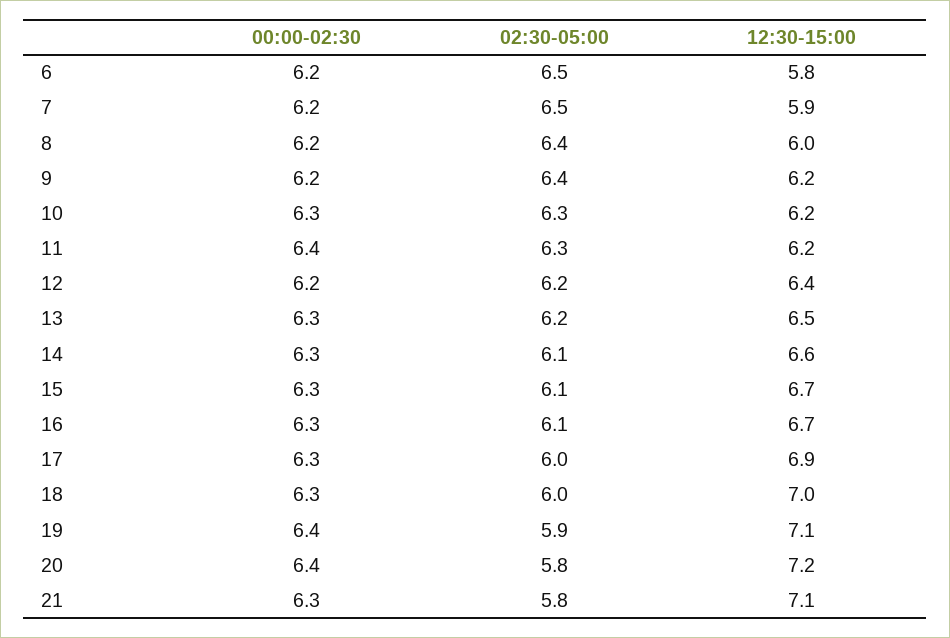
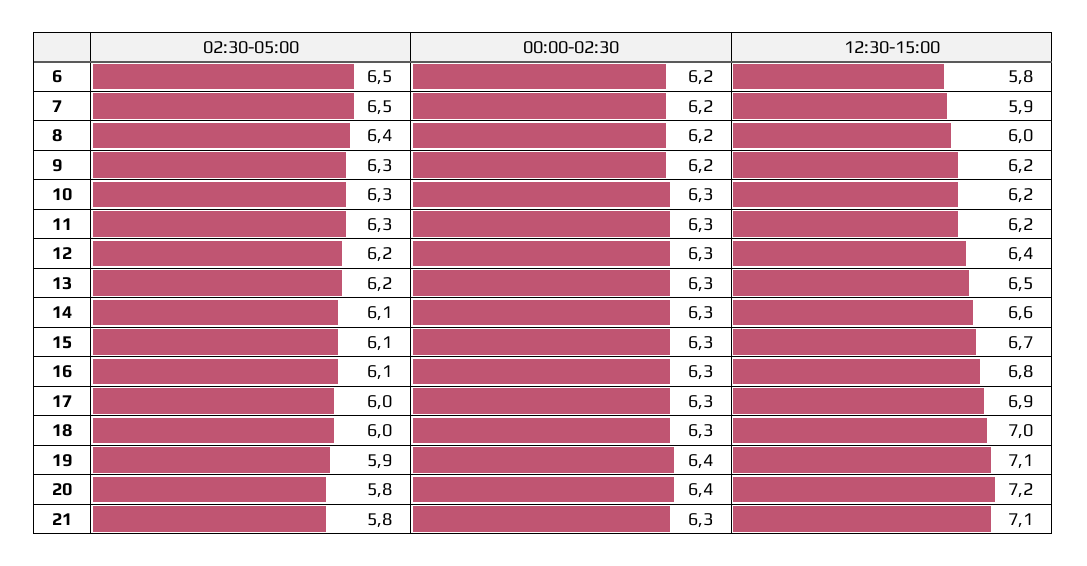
02:30-05:00, 9: 6.4 -> 6.3
00:00-02:30, 11: 6.4 -> 6.3
00:00-02:30, 12: 6.2 -> 6.3
12:30-15:00, 16: 6.7 -> 6.8

